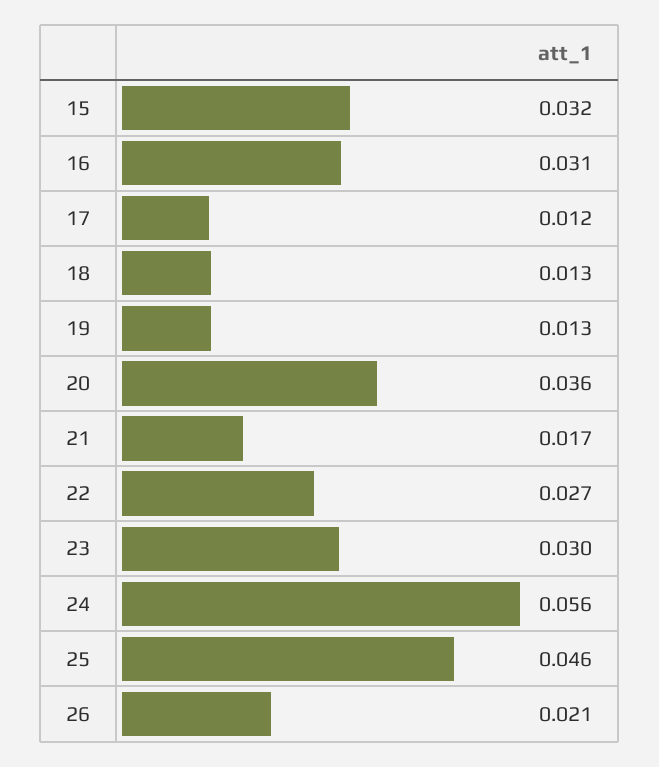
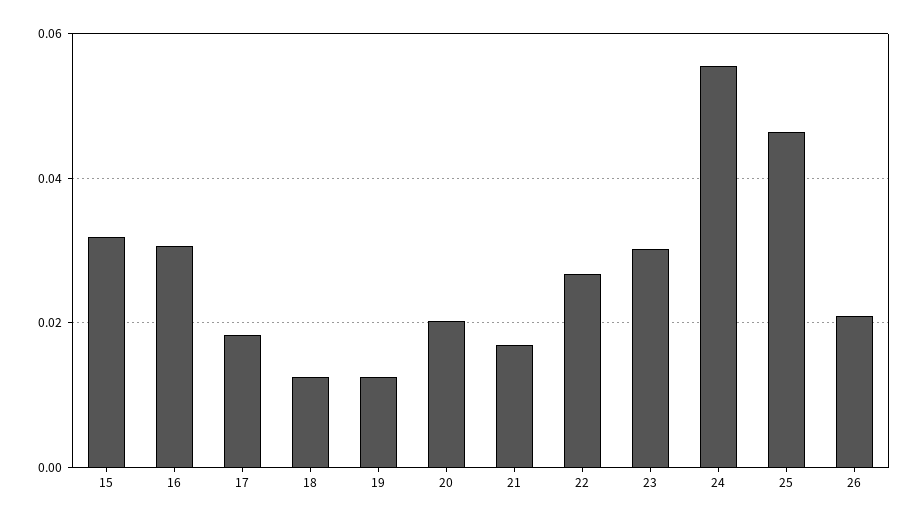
17: 0.012 -> 0.018
20: 0.036 -> 0.02

